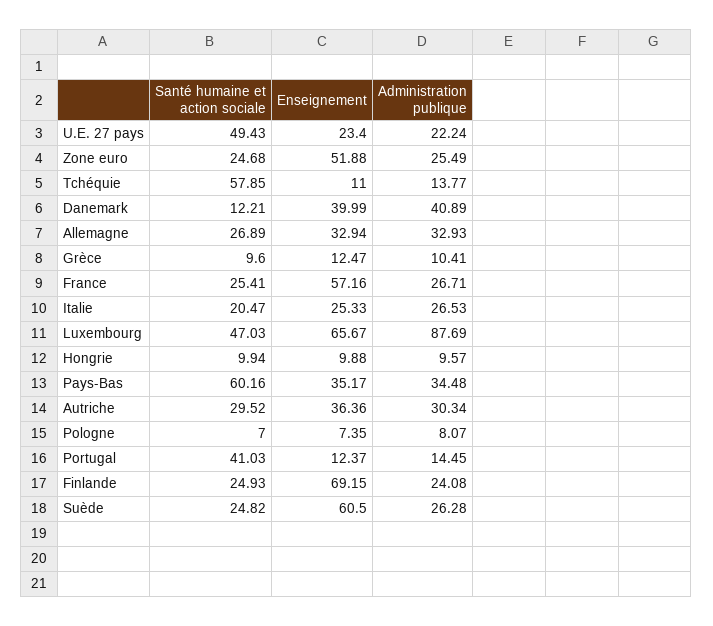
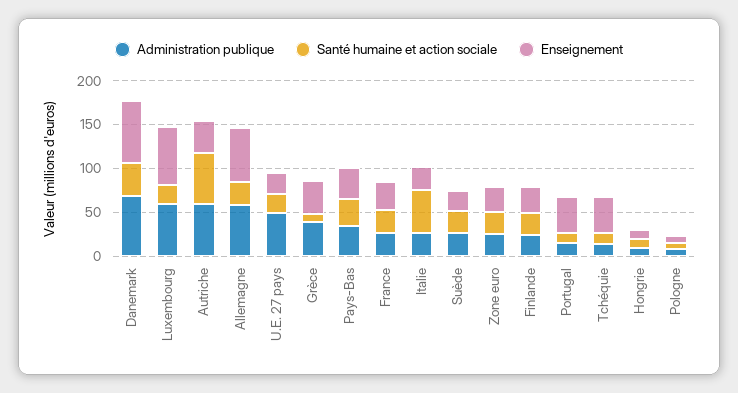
Santé humaine et action sociale, U.E. 27 pays: 49.43 -> 20
Administration publique, U.E. 27 pays: 22.24 -> 50
Enseignement, Zone euro: 51.88 -> 30
Santé humaine et action sociale, Tchéquie: 57.85 -> 10
Enseignement, Tchéquie: 11 -> 40
Santé humaine et action sociale, Danemark: 12.21 -> 40
Enseignement, Danemark: 39.99 -> 70
Administration publique, Danemark: 40.89 -> 70
Enseignement, Allemagne: 32.94 -> 60
Administration publique, Allemagne: 32.93 -> 60
Enseignement, Grèce: 12.47 -> 40
Administration publique, Grèce: 10.41 -> 40
Enseignement, France: 57.16 -> 30
Santé humaine et action sociale, Italie: 20.47 -> 50
Santé humaine et action sociale, Luxembourg: 47.03 -> 20
Administration publique, Luxembourg: 87.69 -> 60
Santé humaine et action sociale, Pays-Bas: 60.16 -> 30
Santé humaine et action sociale, Autriche: 29.52 -> 60
Administration publique, Autriche: 30.34 -> 60
Santé humaine et action sociale, Portugal: 41.03 -> 10
Enseignement, Portugal: 12.37 -> 40
Enseignement, Finlande: 69.15 -> 30
Enseignement, Suède: 60.5 -> 20

